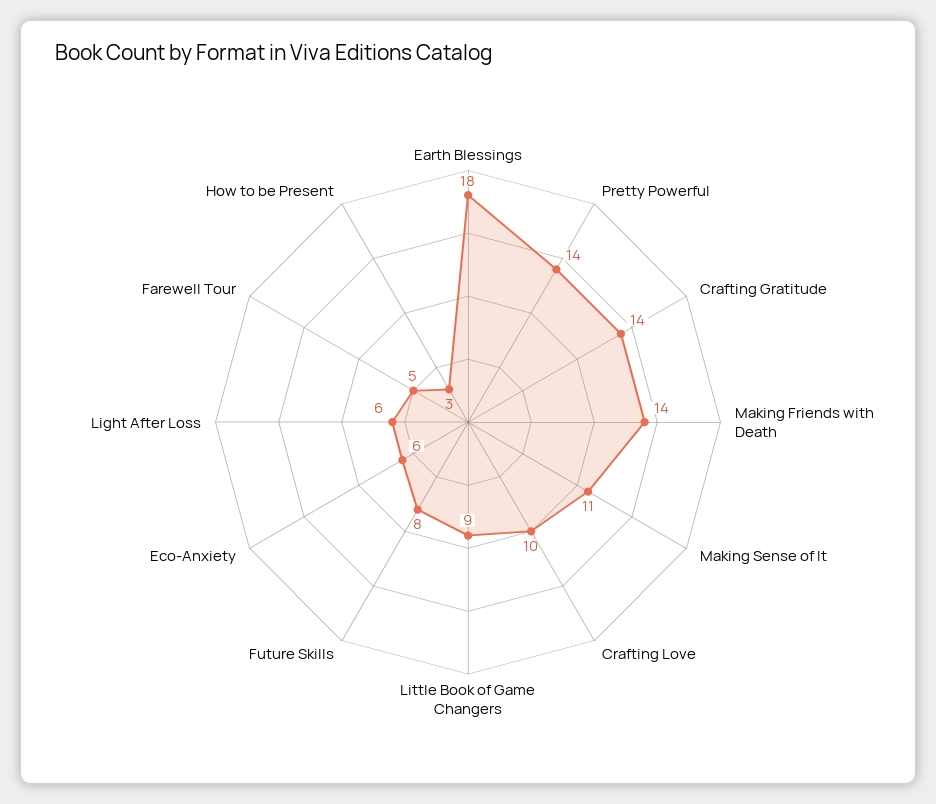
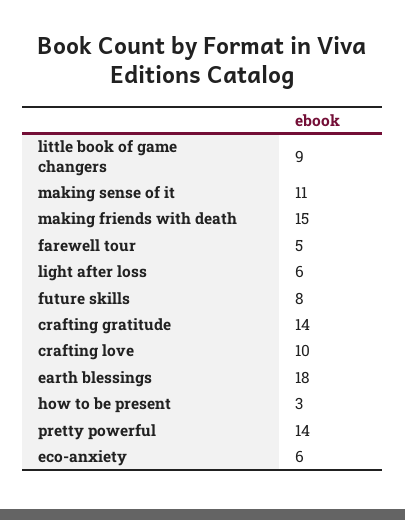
Making Friends with Death: 14 -> 15

